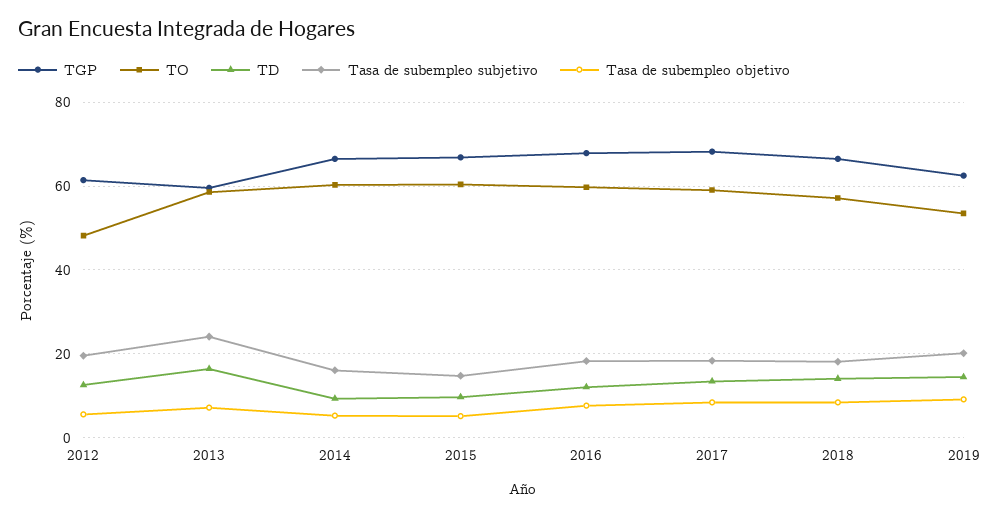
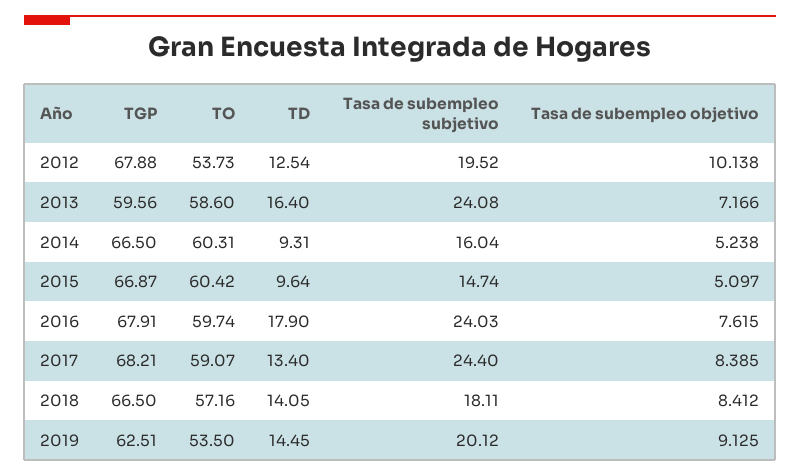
TGP, 2012: 62 -> 67.88
TO, 2012: 48 -> 53.73
Tasa de subempleo objetivo, 2012: 6 -> 10.138
TD, 2016: 12 -> 17.9
Tasa de subempleo subjetivo, 2016: 18 -> 24.03
Tasa de subempleo subjetivo, 2017: 18 -> 24.4

